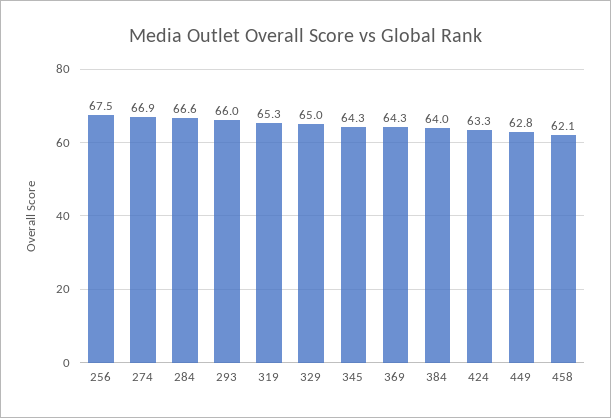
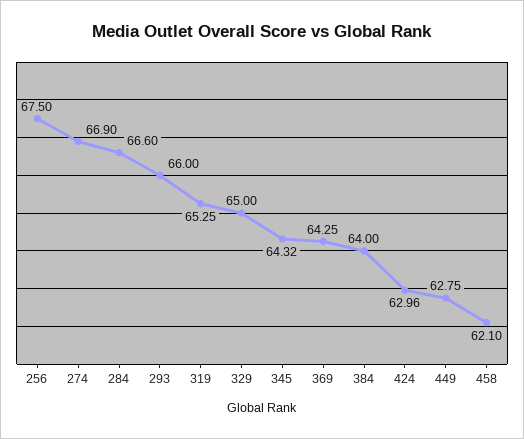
424: 63.3 -> 62.96

